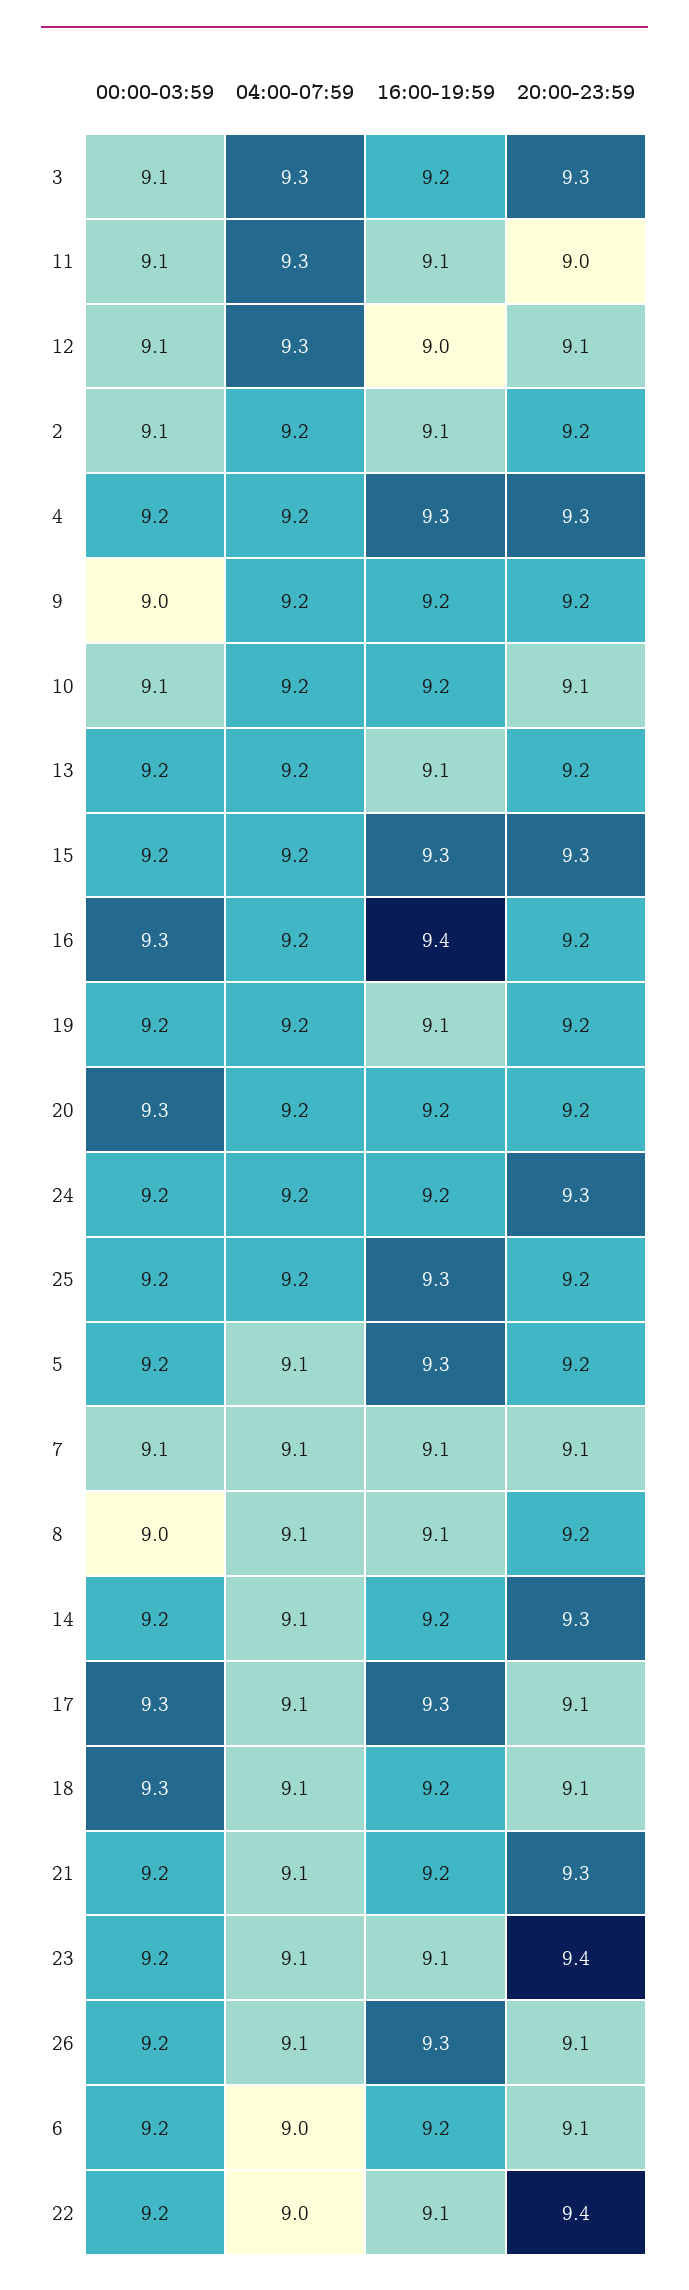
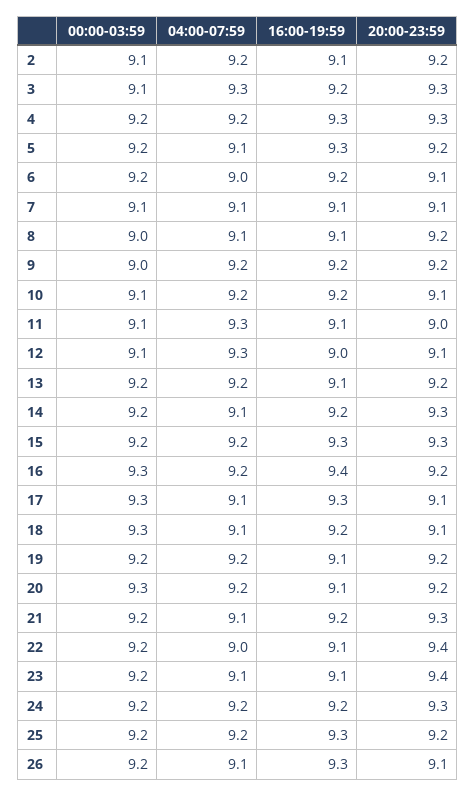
16:00-19:59, 20: 9.2 -> 9.1

